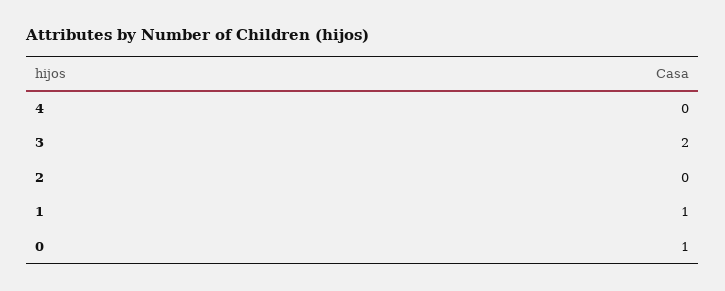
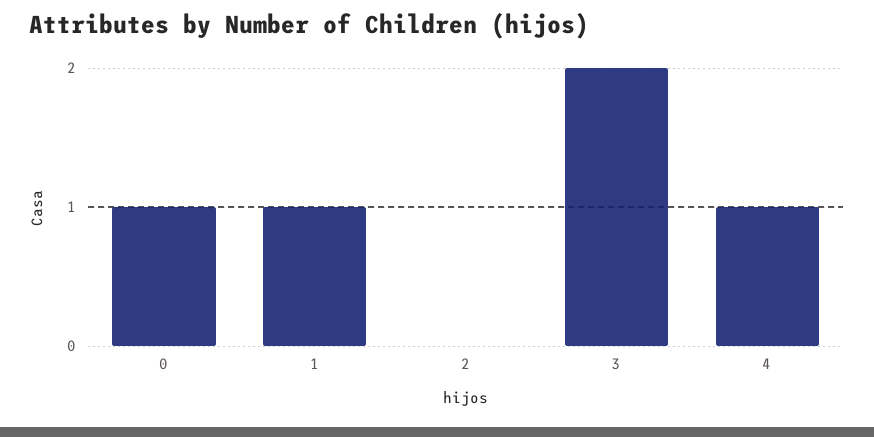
4: 0 -> 1

